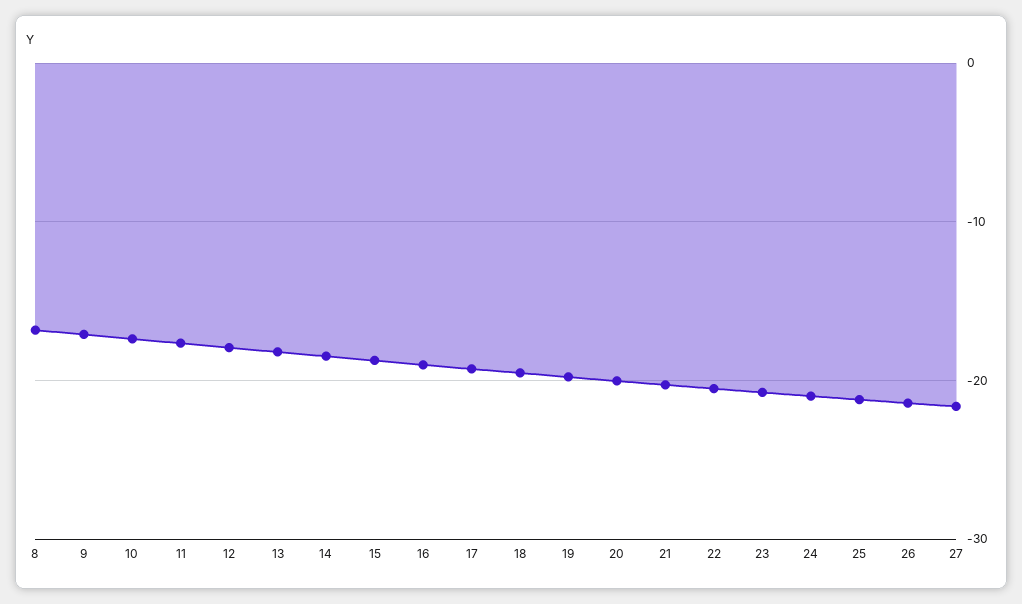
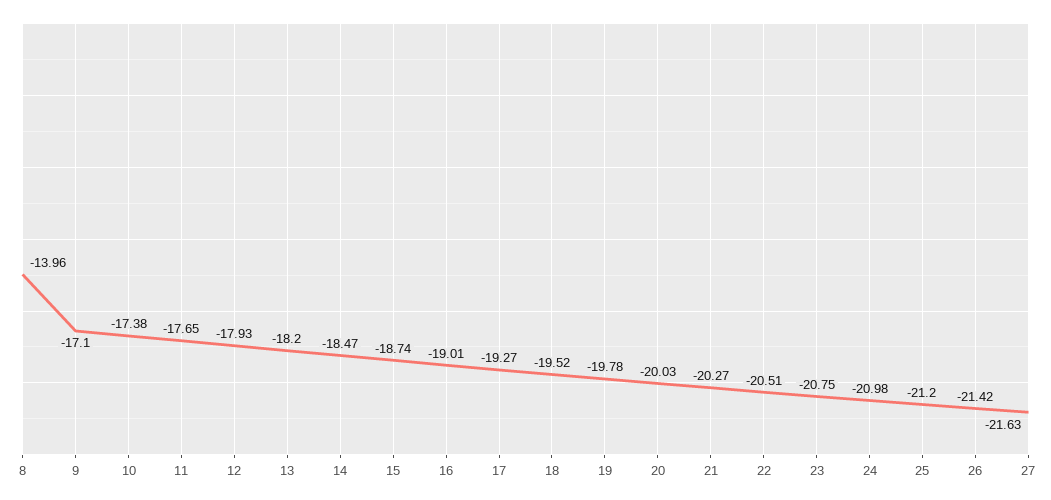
8: -17 -> -13.96

